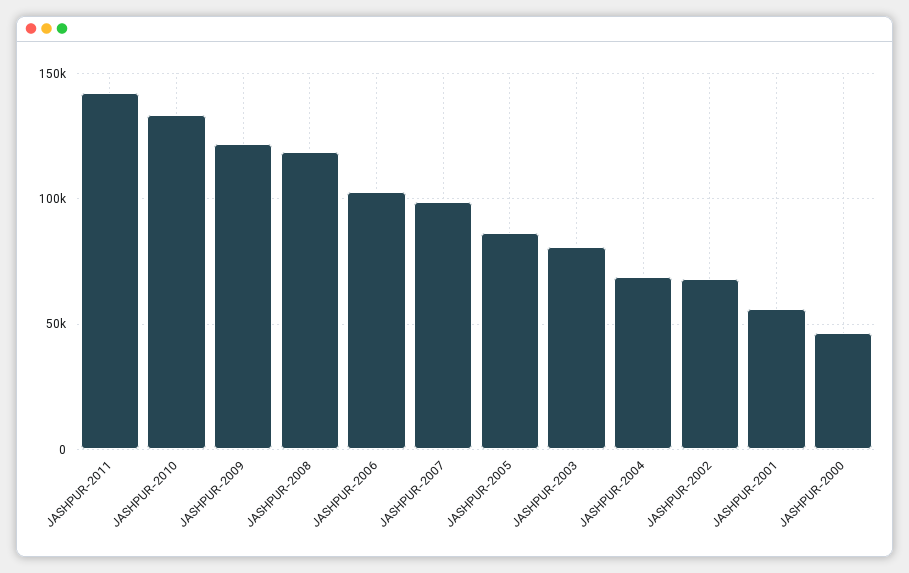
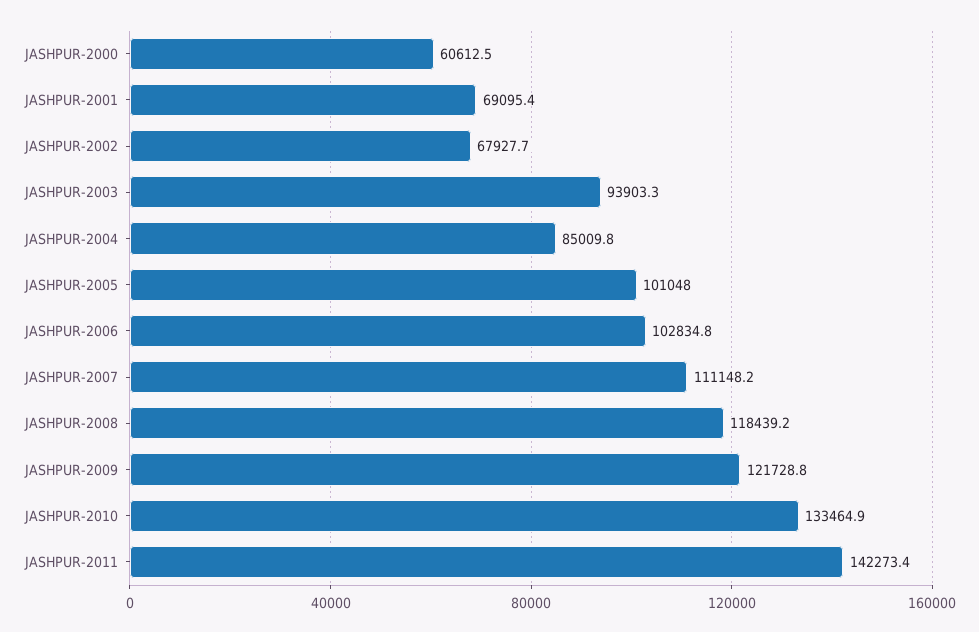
JASHPUR-2007: 100000 -> 111148.2
JASHPUR-2005: 85000 -> 101048
JASHPUR-2003: 80000 -> 93903.3
JASHPUR-2004: 70000 -> 85009.8
JASHPUR-2001: 55000 -> 69095.4
JASHPUR-2000: 45000 -> 60612.5

